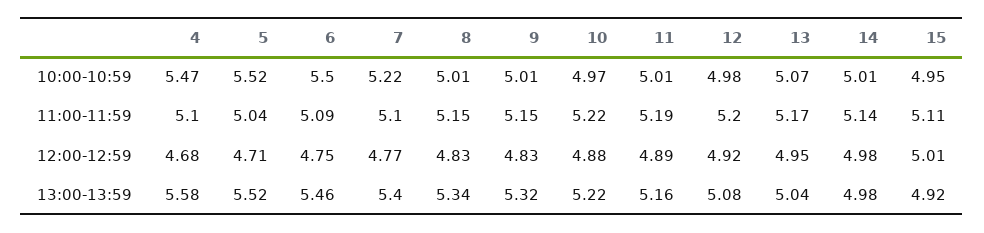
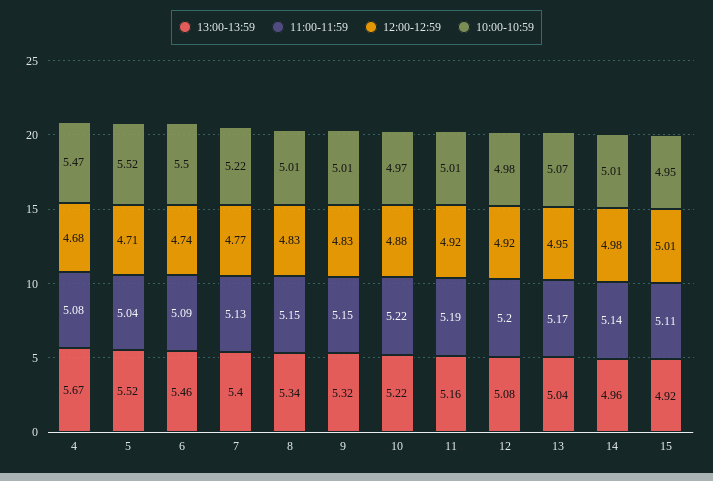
11:00-11:59, 4: 5.1 -> 5.08
11:00-11:59, 7: 5.1 -> 5.13
12:00-12:59, 6: 4.75 -> 4.74
12:00-12:59, 11: 4.89 -> 4.92
13:00-13:59, 4: 5.58 -> 5.67
13:00-13:59, 14: 4.98 -> 4.96

